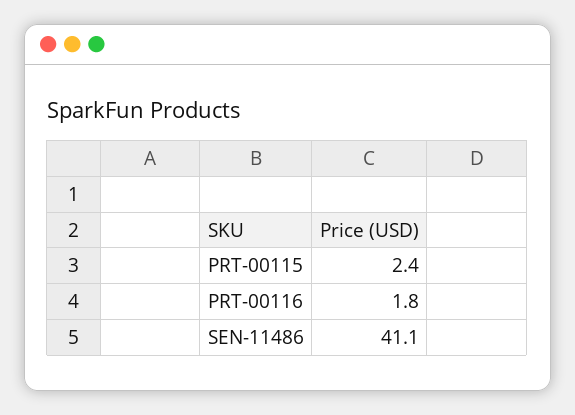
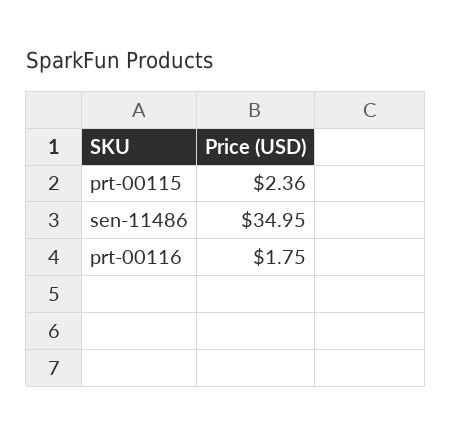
SEN-11486: 41.1 -> 34.95

